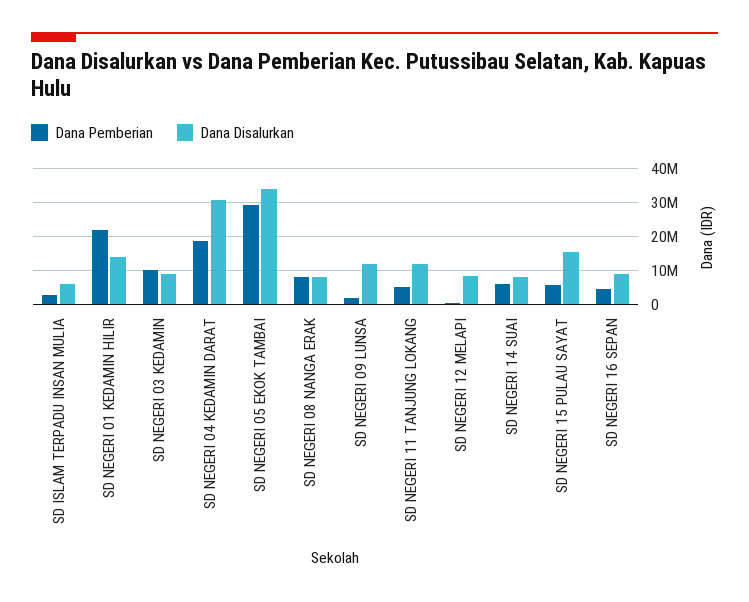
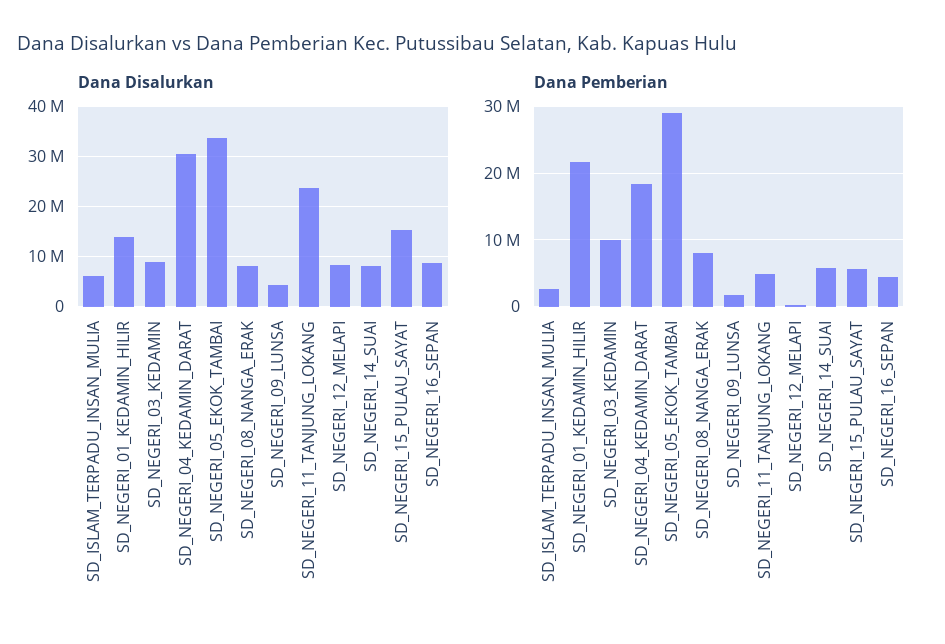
Dana Disalurkan, SD NEGERI 09 LUNSA: 12000000 -> 4000000
Dana Disalurkan, SD NEGERI 11 TANJUNG LOKANG: 12000000 -> 24000000

